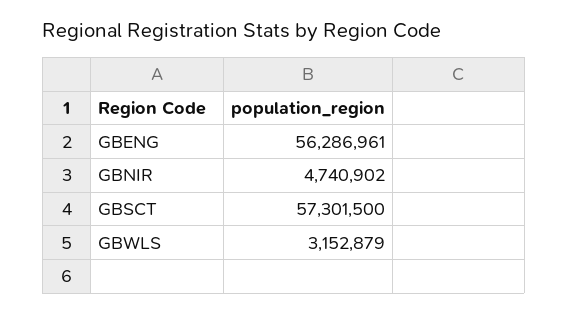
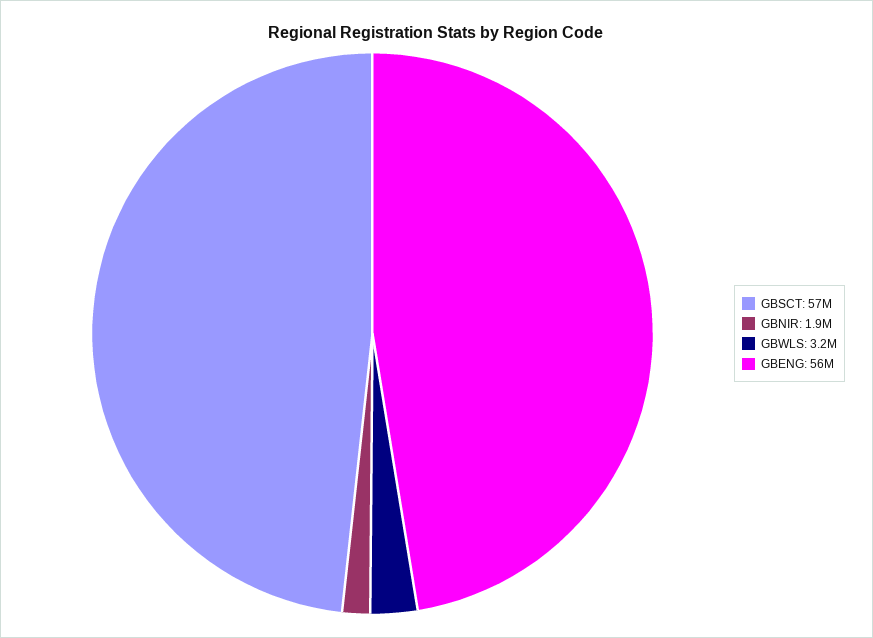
GBNIR: 4740902 -> 1900000

